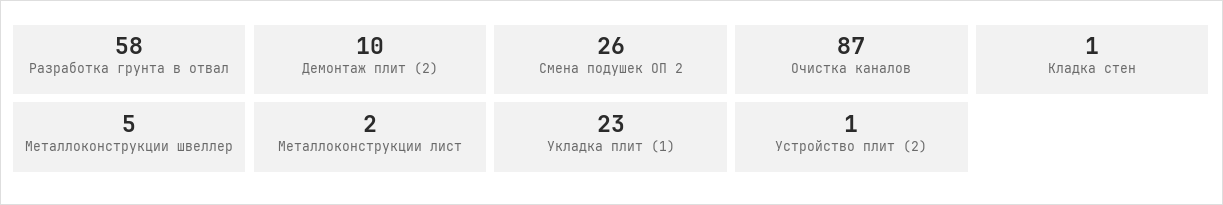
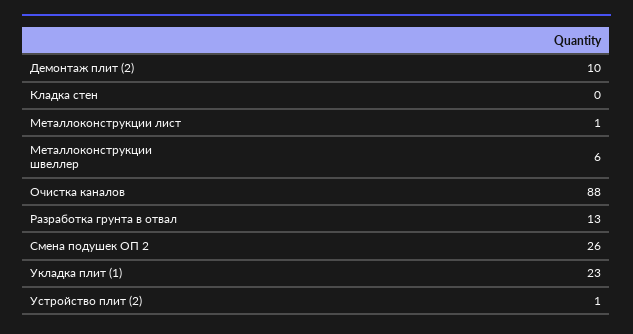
Разработка грунта в отвал: 58 -> 13
Очистка каналов: 87 -> 88
Кладка стен: 1 -> 0
Металлоконструкции швеллер: 5 -> 6
Металлоконструкции лист: 2 -> 1

